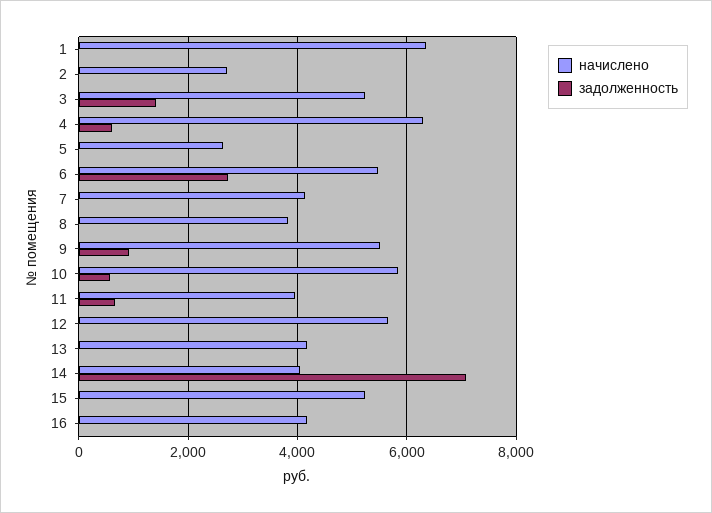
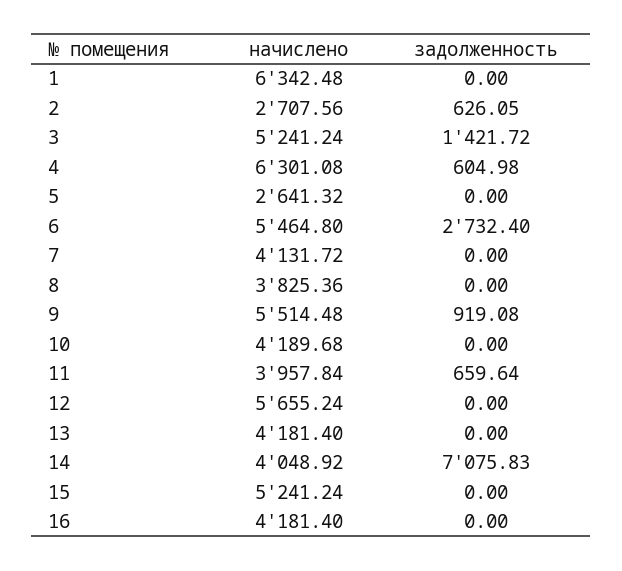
задолженность, 2: 0 -> 626.05
начислено, 10: 5800 -> 4189.68
задолженность, 10: 600 -> 0

